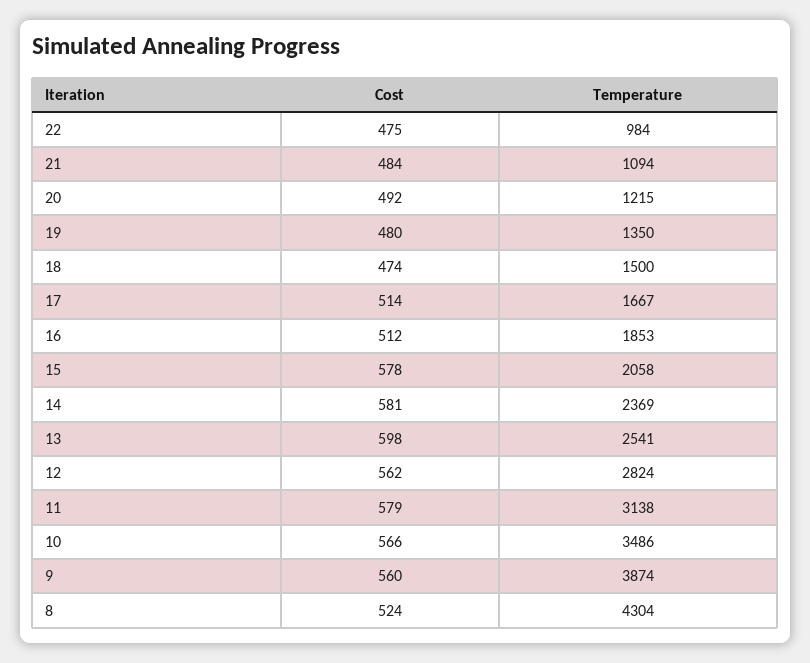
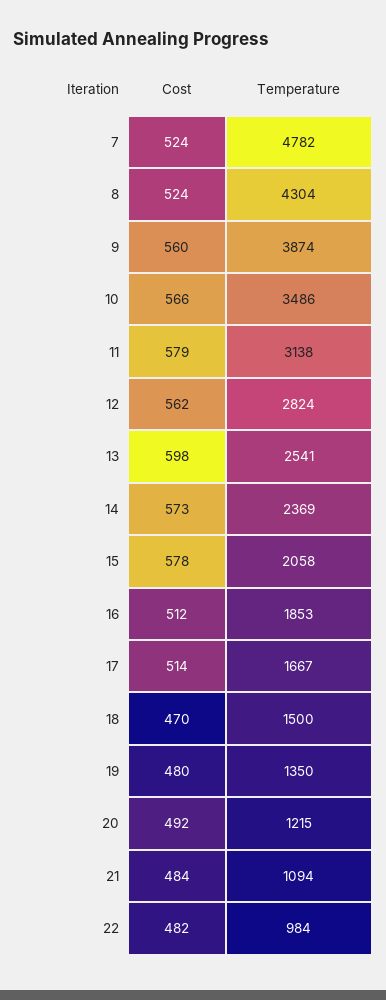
Cost, 22: 475 -> 482
Cost, 18: 474 -> 470
Cost, 14: 581 -> 573
Cost, 7: none -> 524
Temperature, 7: none -> 4782

